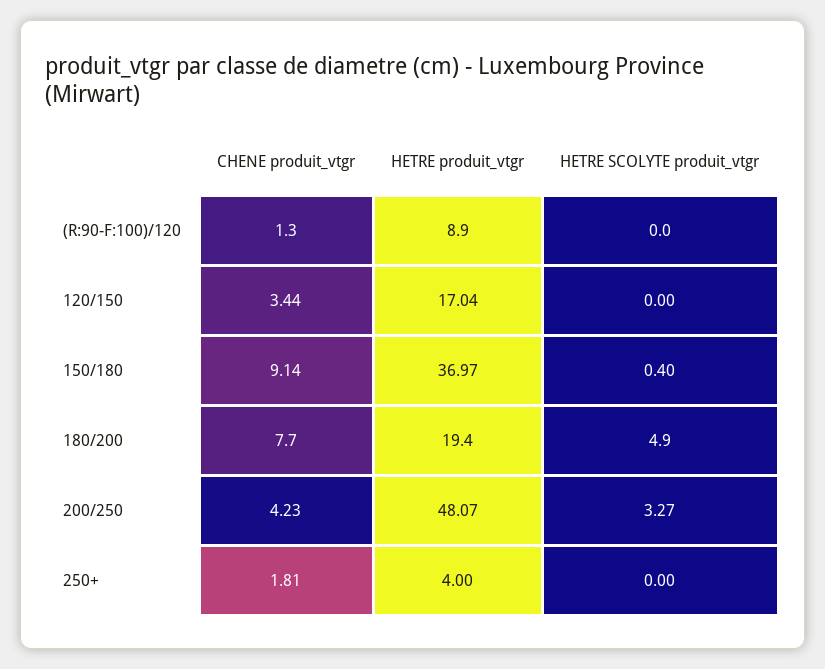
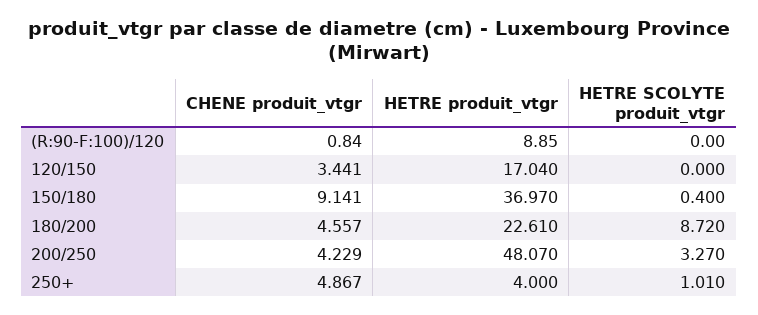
CHENE produit_vtgr, (R:90-F:100)/120: 1.3 -> 0.84
CHENE produit_vtgr, 180/200: 7.7 -> 4.557
HETRE produit_vtgr, 180/200: 19.4 -> 22.61
HETRE SCOLYTE produit_vtgr, 180/200: 4.9 -> 8.72
CHENE produit_vtgr, 250+: 1.81 -> 4.867
HETRE SCOLYTE produit_vtgr, 250+: 0 -> 1.01

